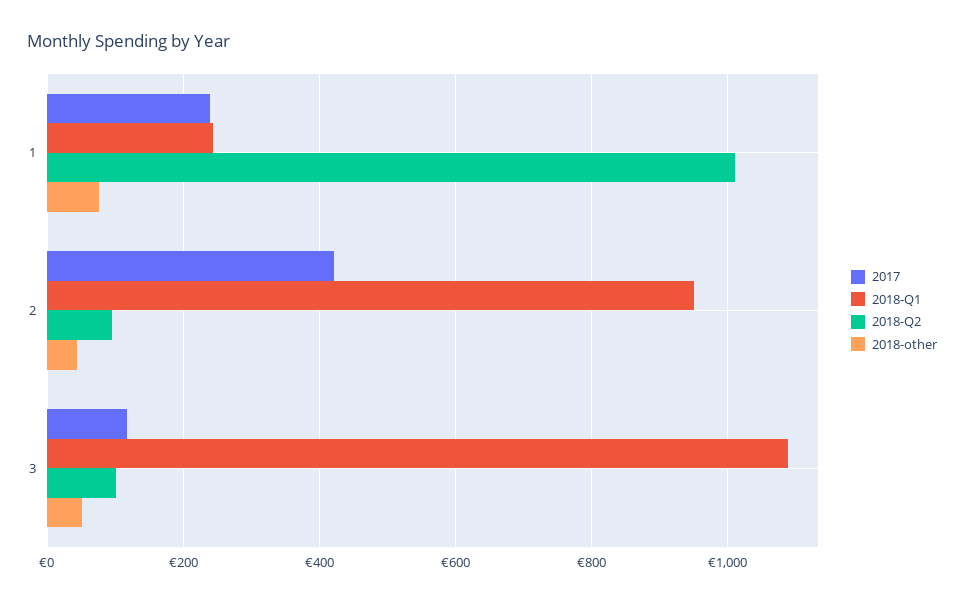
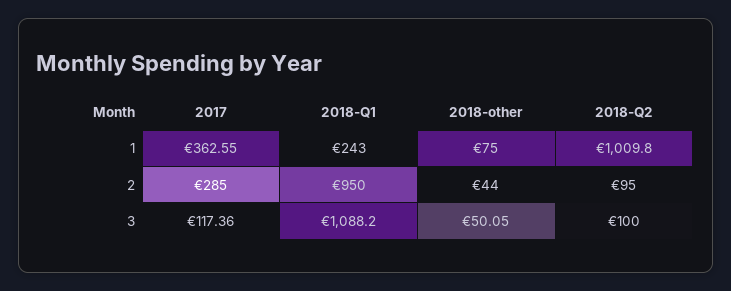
2017, 1: 240 -> 362.55
2017, 2: 420 -> 285

